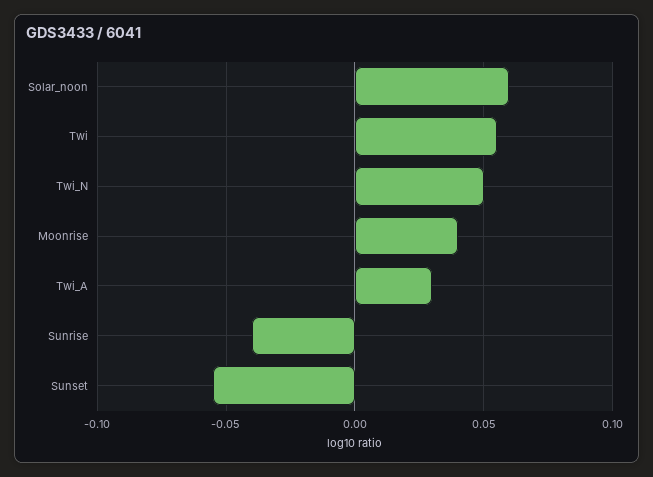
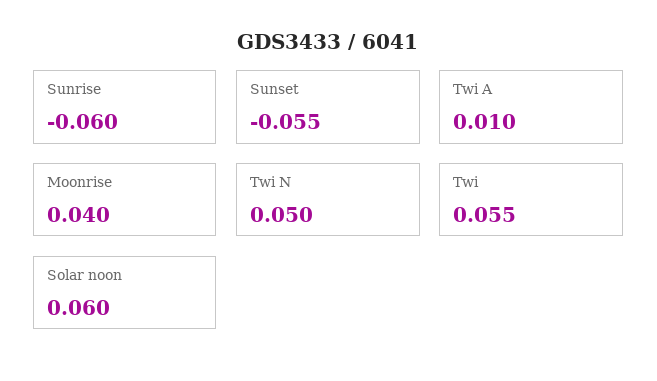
Twi_A: 0.03 -> 0.01
Sunrise: -0.04 -> -0.06

